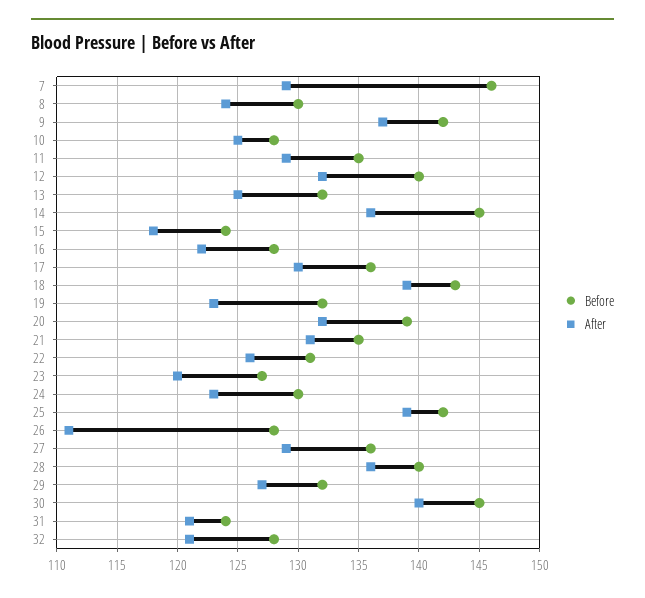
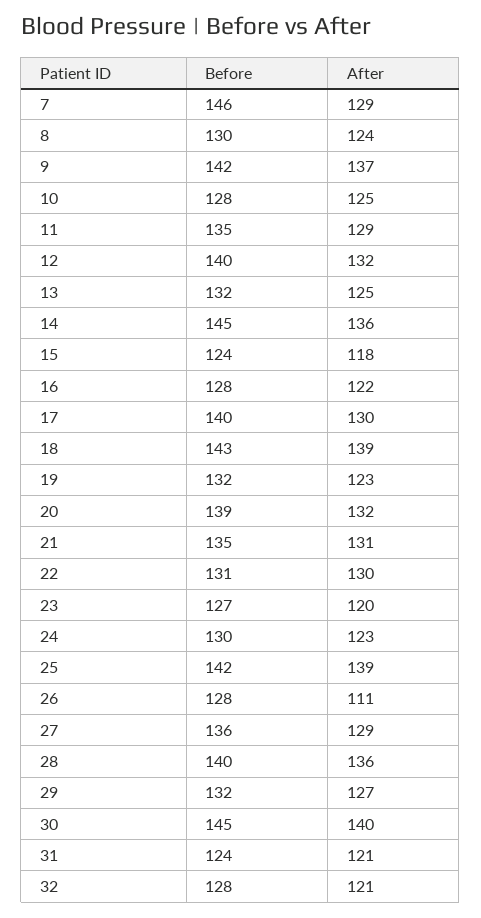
Before, 17: 136 -> 140
After, 22: 126 -> 130

